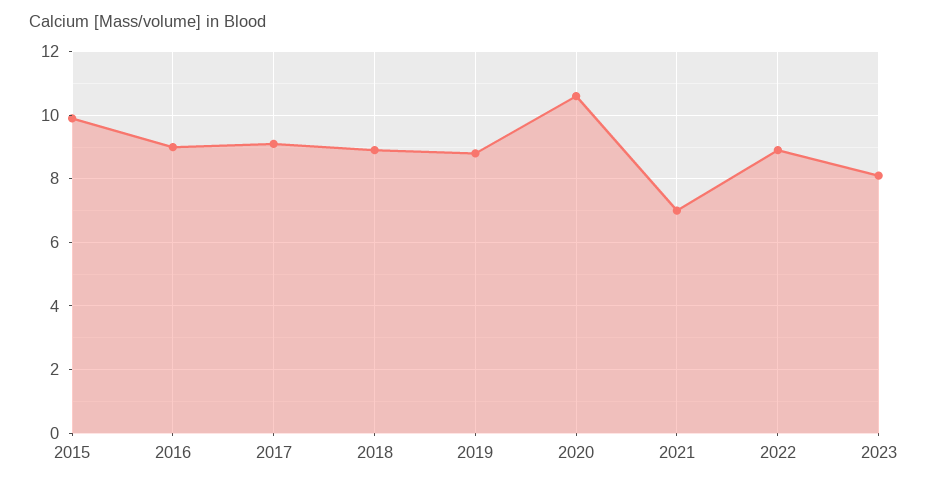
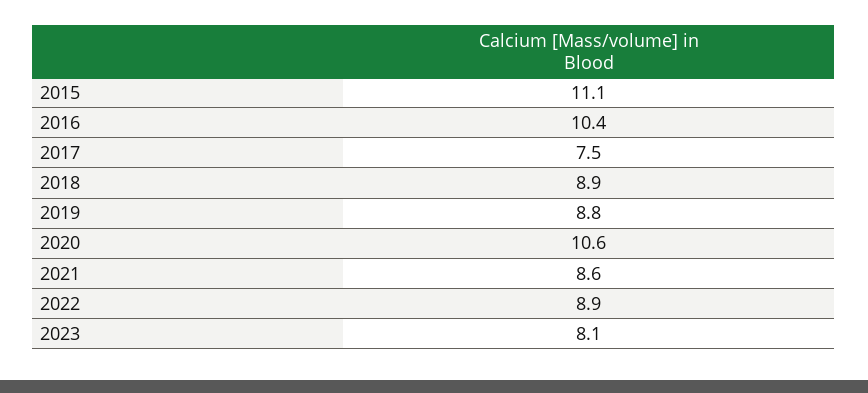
2015: 10 -> 11.1
2016: 9 -> 10.4
2017: 9 -> 7.5
2021: 7 -> 8.6

